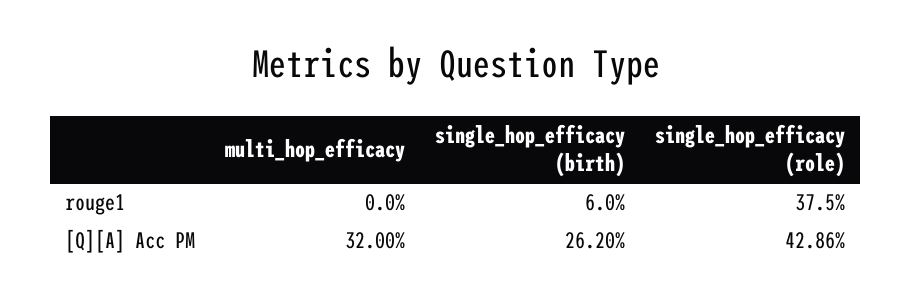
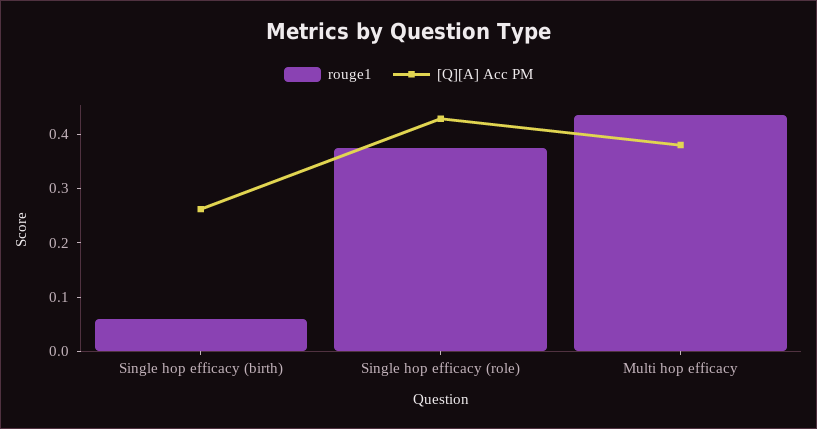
rouge1, multi_hop_efficacy: 0 -> 0.44
[Q][A] Acc PM, multi_hop_efficacy: 0.32 -> 0.38

